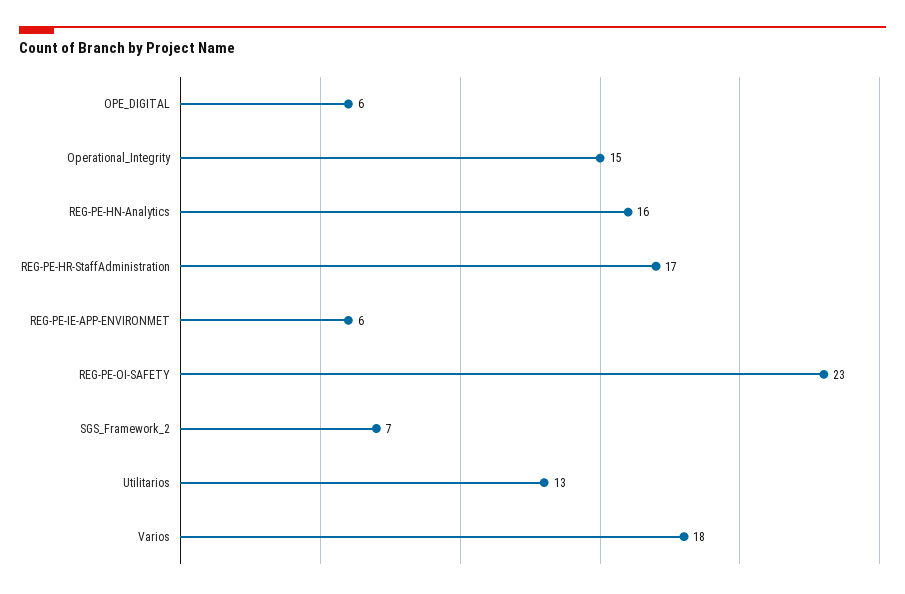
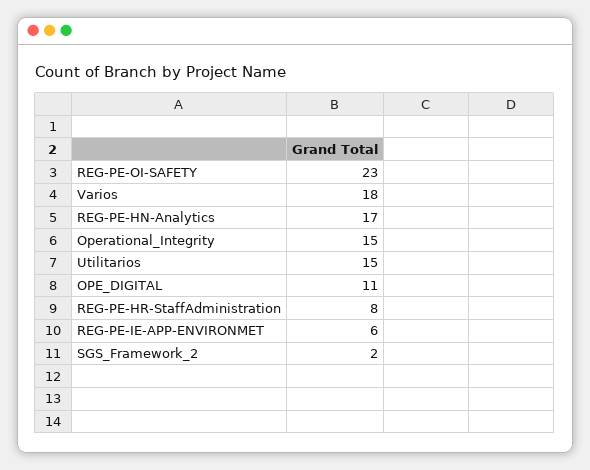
OPE_DIGITAL: 6 -> 11
REG-PE-HN-Analytics: 16 -> 17
REG-PE-HR-StaffAdministration: 17 -> 8
SGS_Framework_2: 7 -> 2
Utilitarios: 13 -> 15

